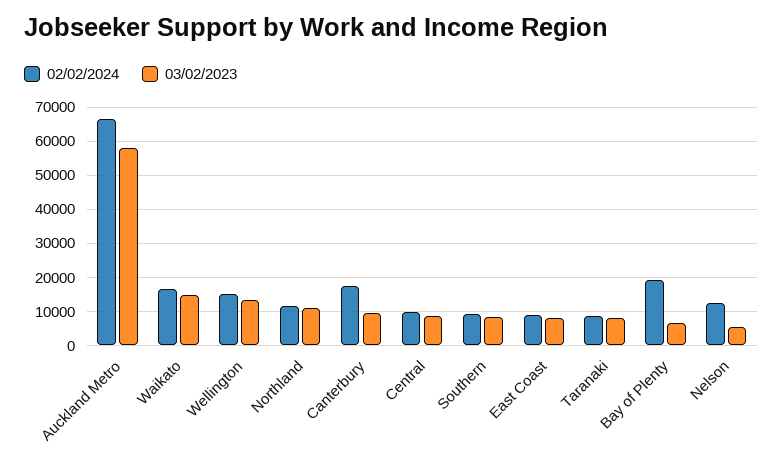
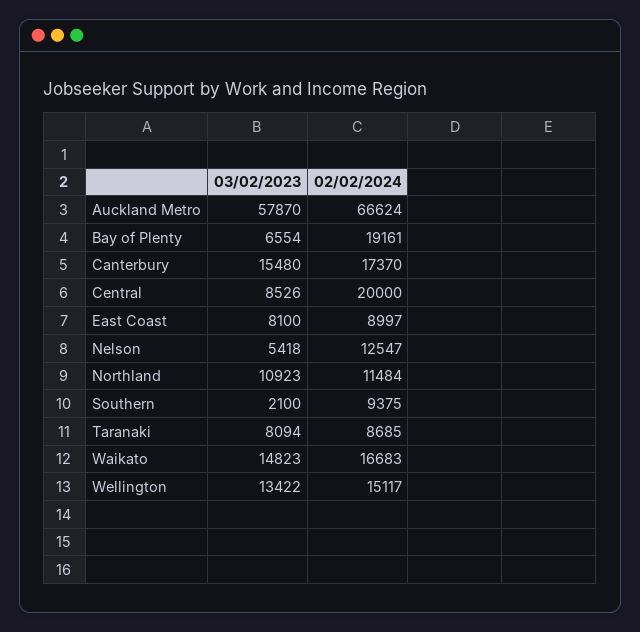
03/02/2023, Canterbury: 10000 -> 15480
02/02/2024, Central: 10000 -> 20000
03/02/2023, Southern: 8000 -> 2100

